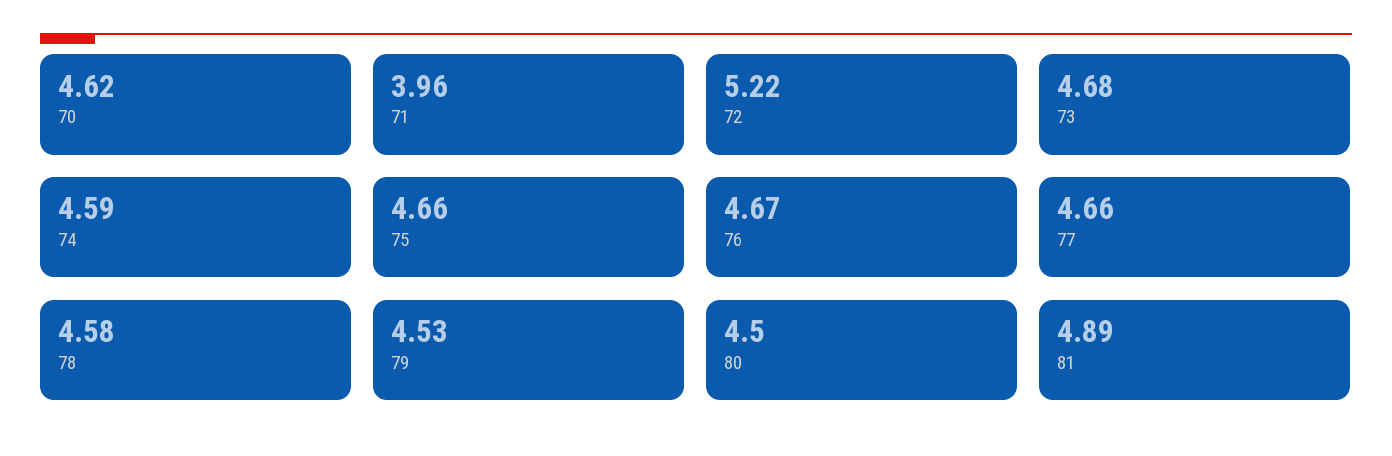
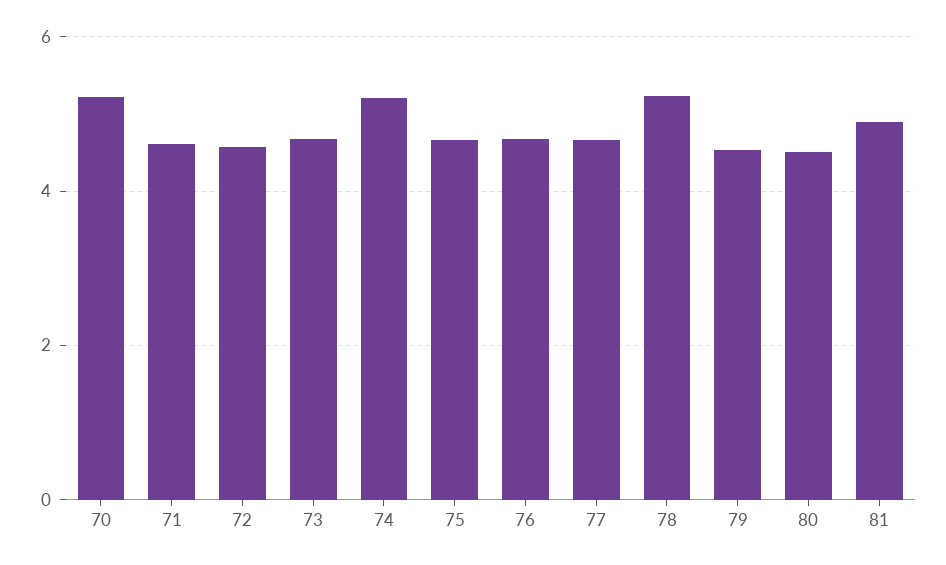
70: 4.62 -> 5.2
71: 3.96 -> 4.6
72: 5.22 -> 4.6
74: 4.59 -> 5.2
78: 4.58 -> 5.2

